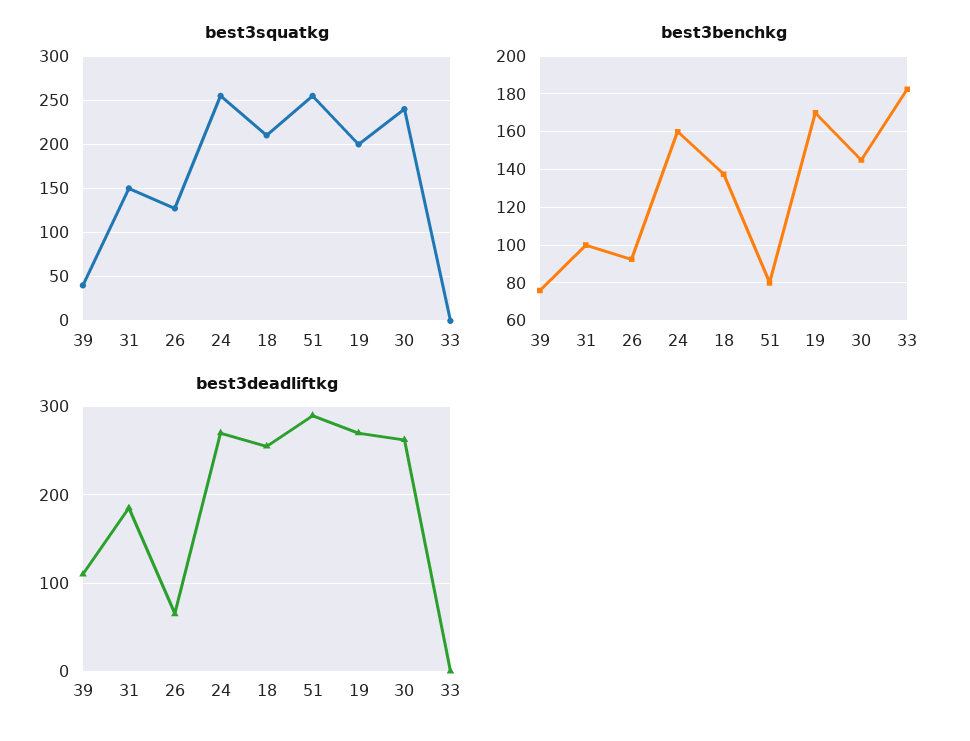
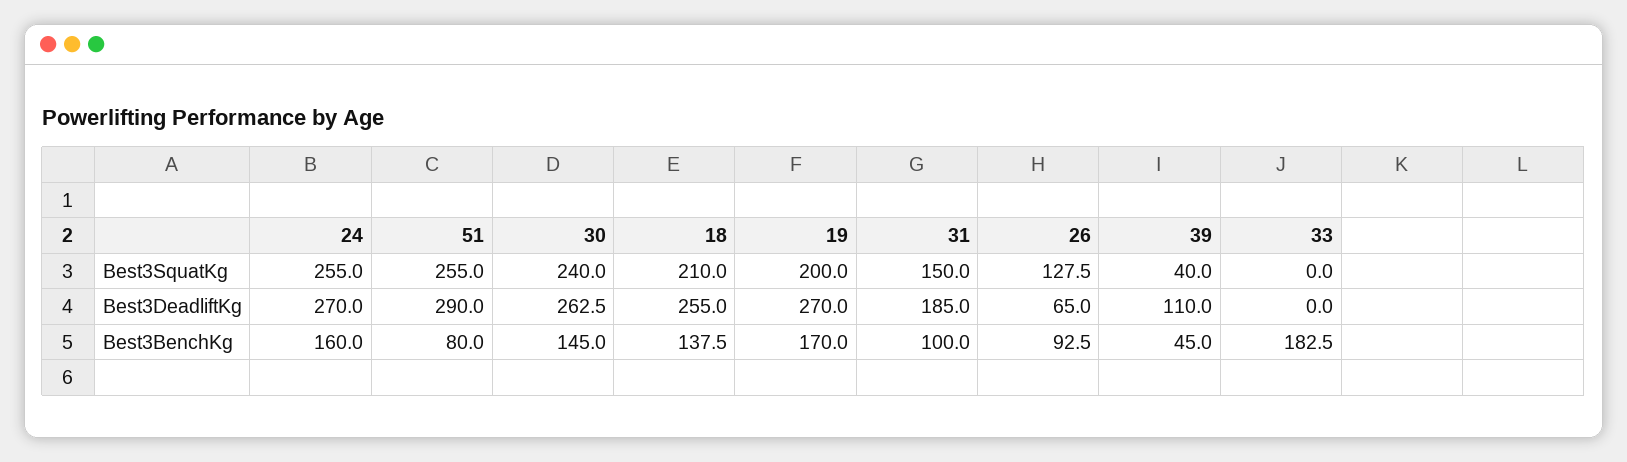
best3benchkg, 39: 75 -> 45

